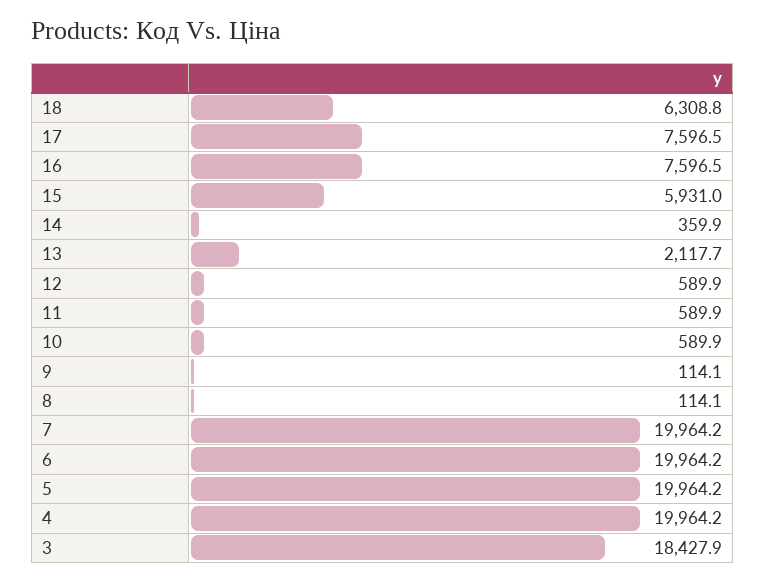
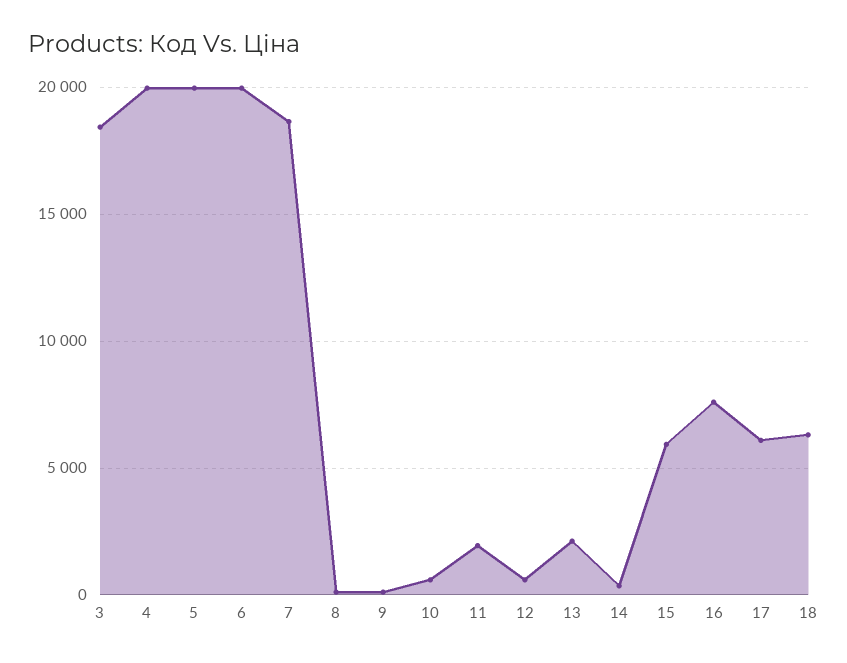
17: 7596.5 -> 6000
11: 589.9 -> 2000
7: 19964.2 -> 18500

